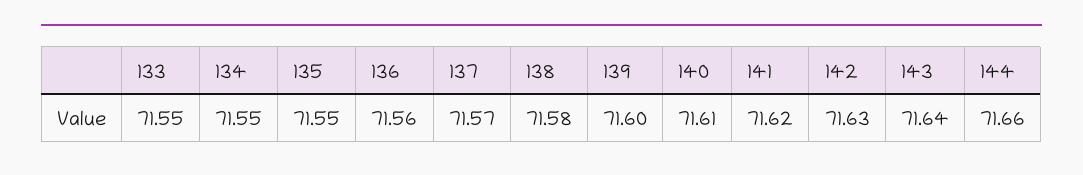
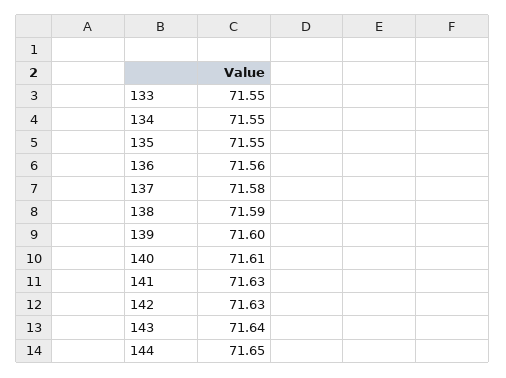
137: 71.57 -> 71.58
138: 71.58 -> 71.59
141: 71.62 -> 71.63
144: 71.66 -> 71.65

